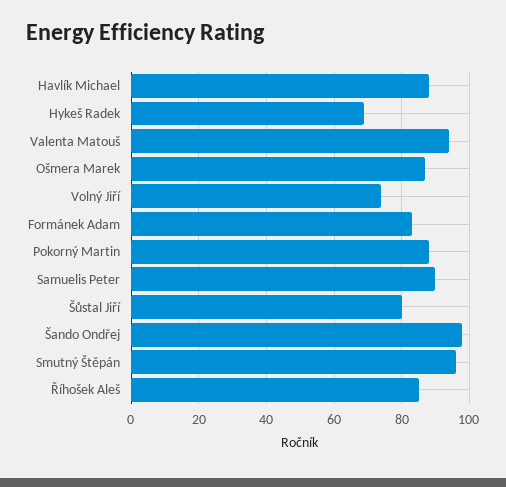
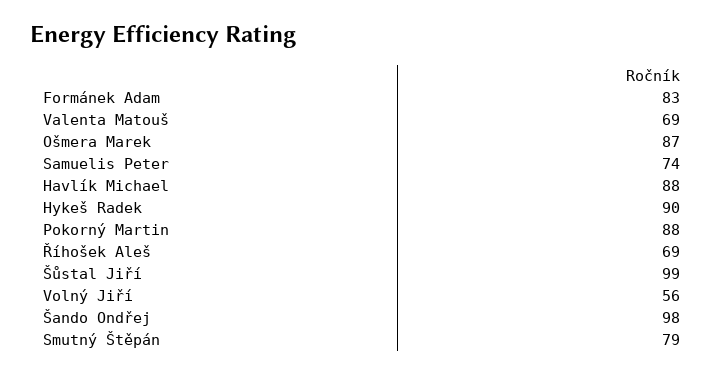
Hykeš Radek: 70 -> 90
Valenta Matouš: 95 -> 69
Volný Jiří: 75 -> 56
Samuelis Peter: 90 -> 74
Šůstal Jiří: 80 -> 99
Smutný Štěpán: 95 -> 79
Říhošek Aleš: 85 -> 69

